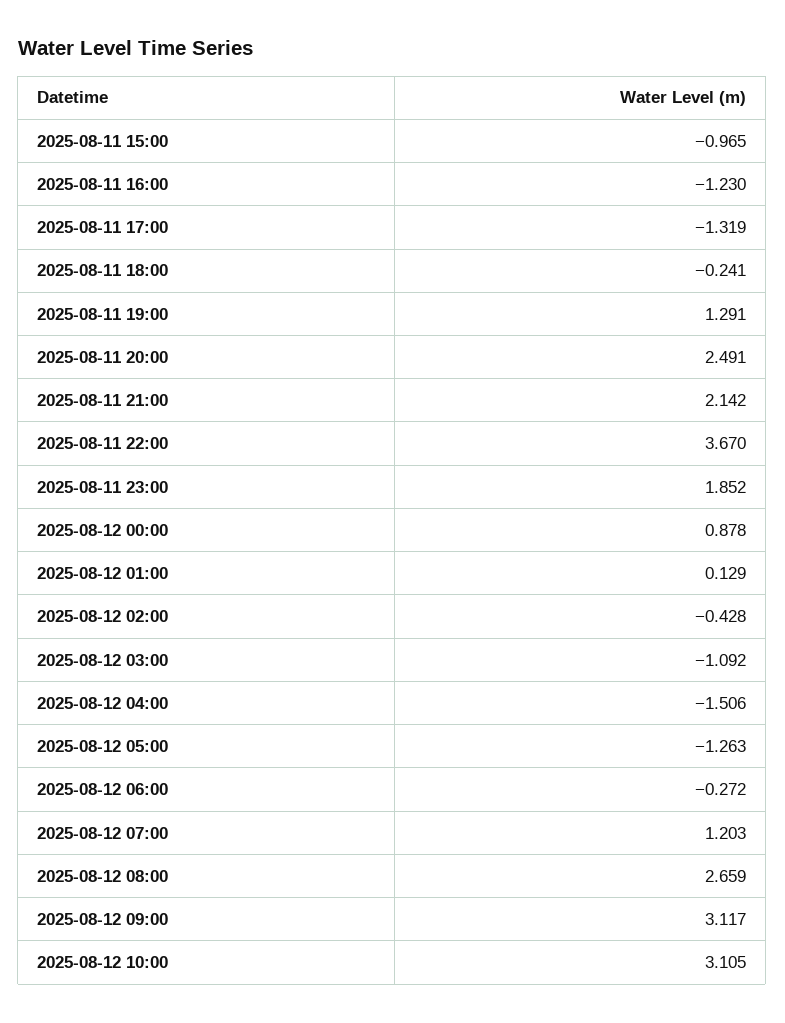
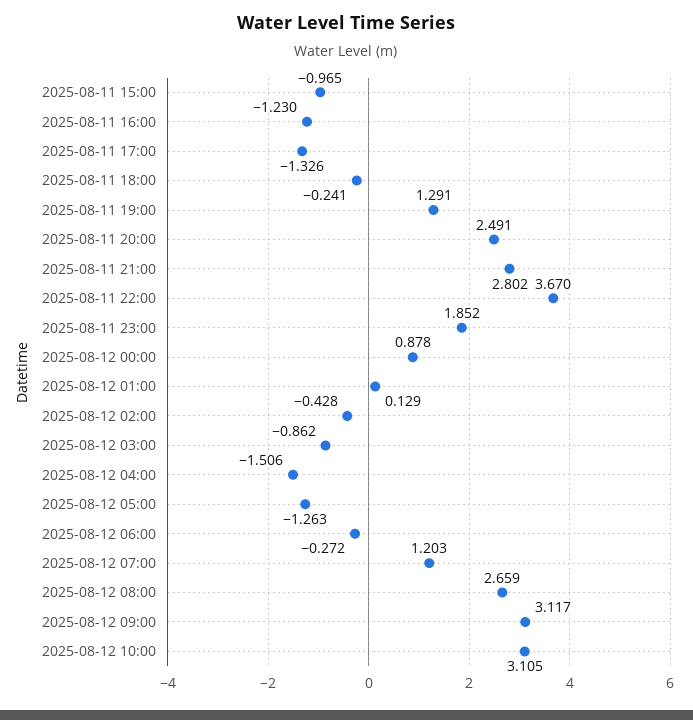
2025-08-11 17:00: -1.319 -> -1.326
2025-08-11 21:00: 2.142 -> 2.802
2025-08-12 03:00: -1.092 -> -0.862

